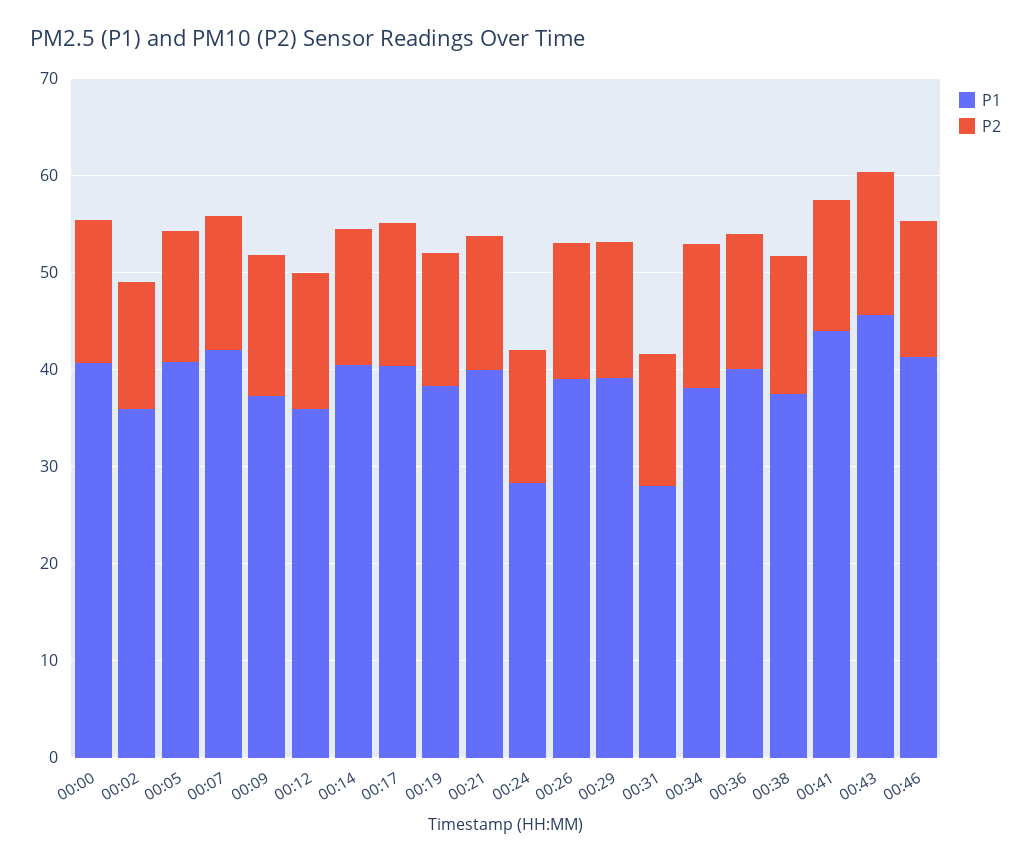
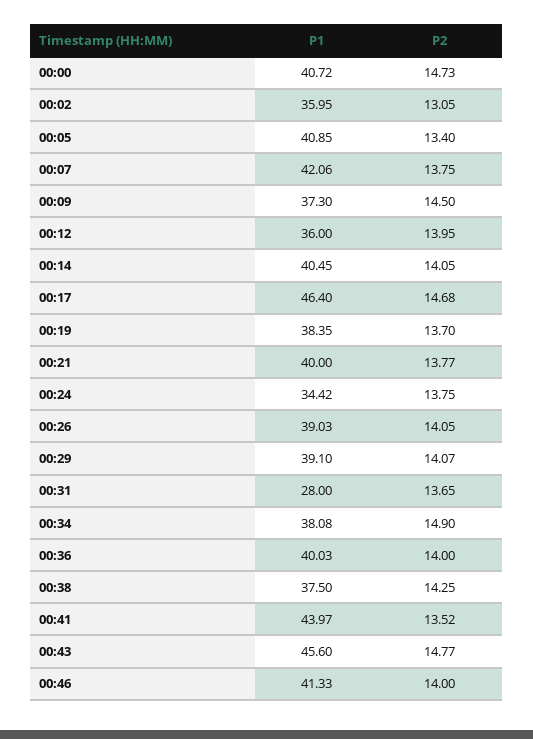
P1, 00:17: 40 -> 46.4
P1, 00:24: 28 -> 34.42

